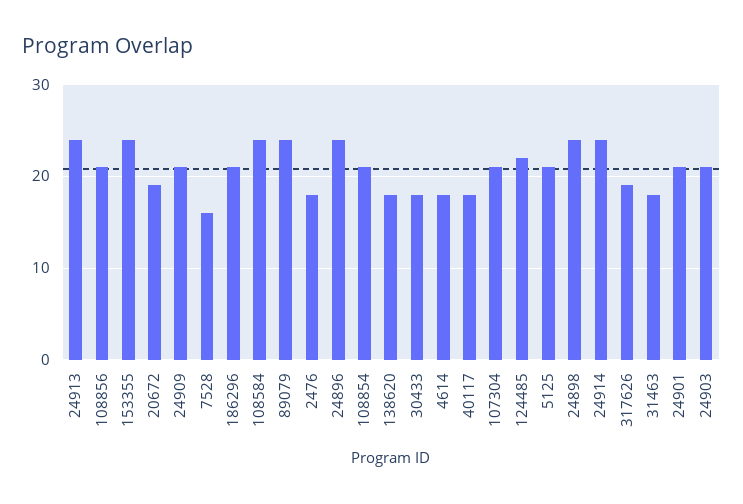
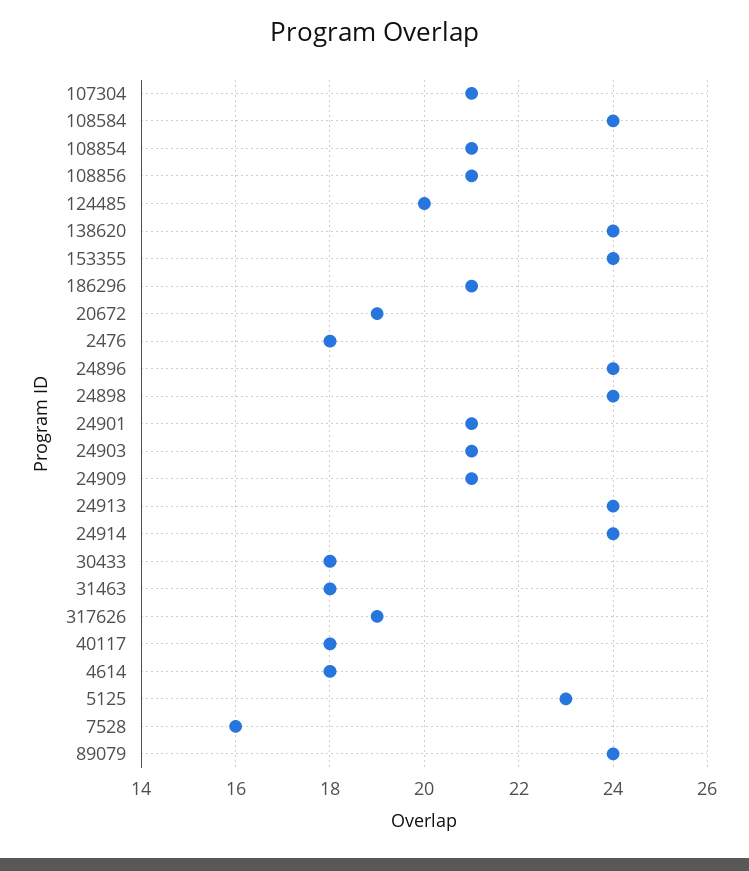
138620: 18 -> 24
124485: 22 -> 20
5125: 21 -> 23

